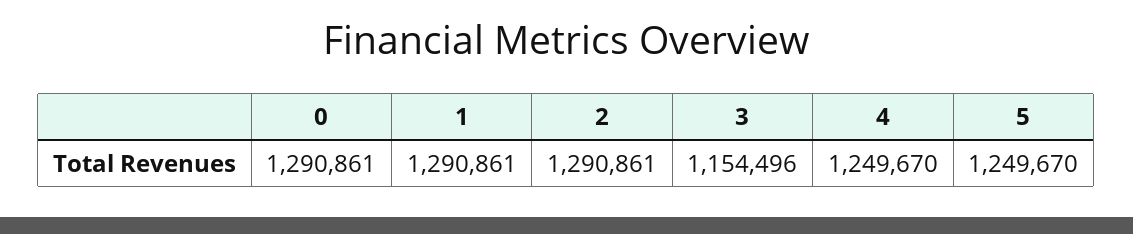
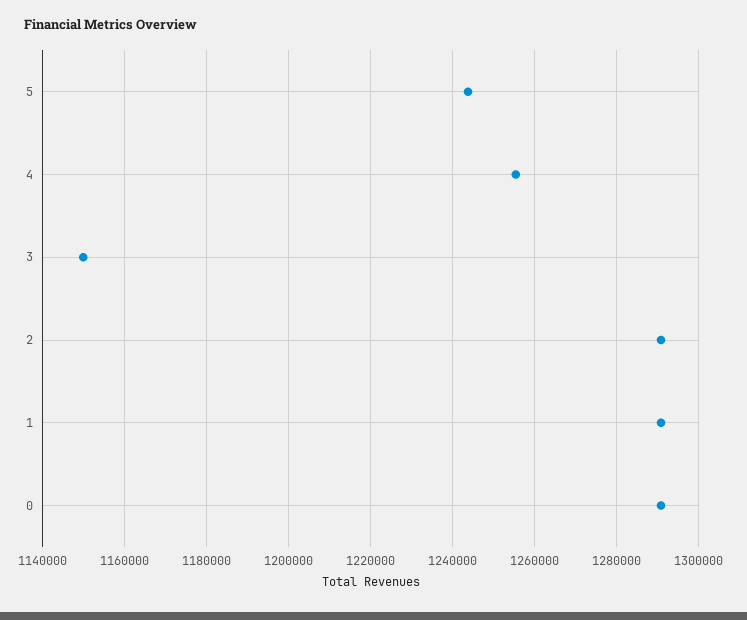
3: 1154496 -> 1150000
4: 1249670 -> 1256000
5: 1249670 -> 1244000

